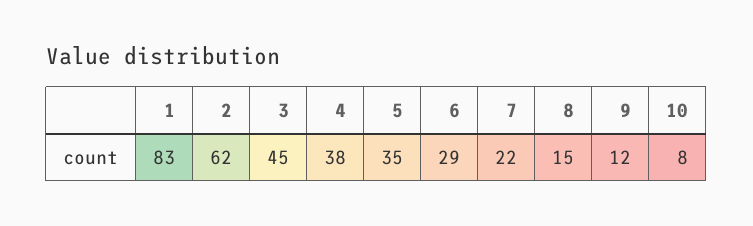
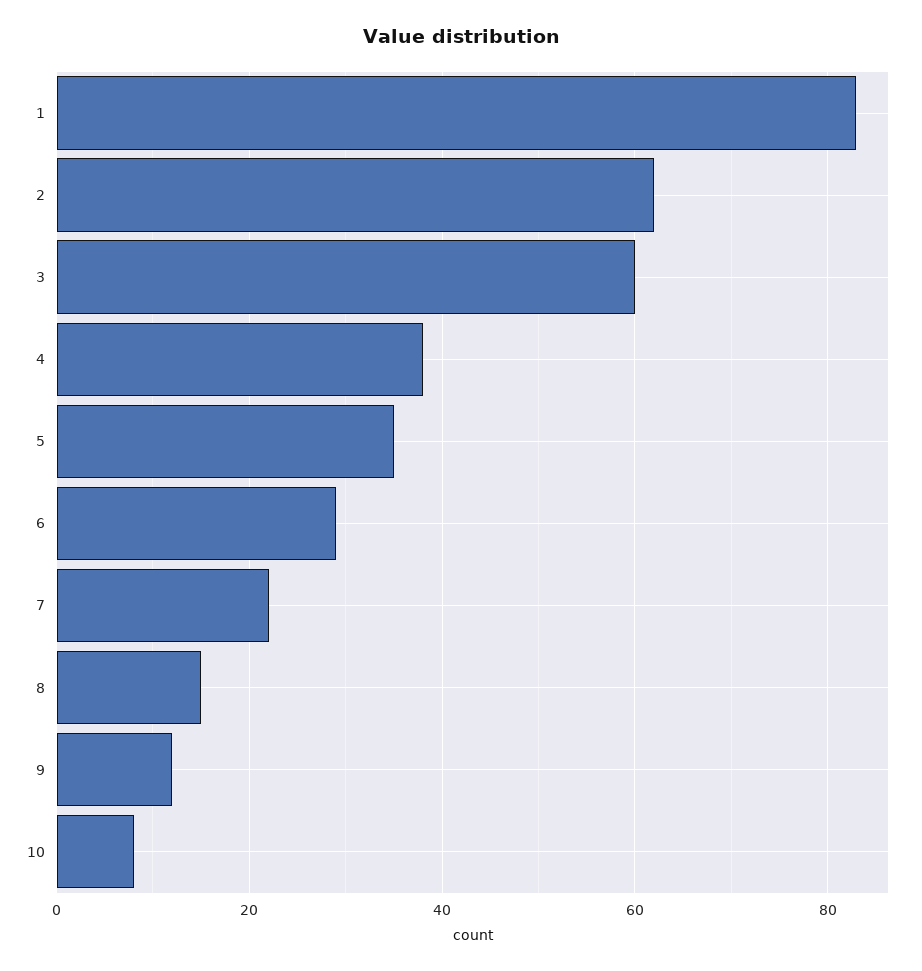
3: 45 -> 60

